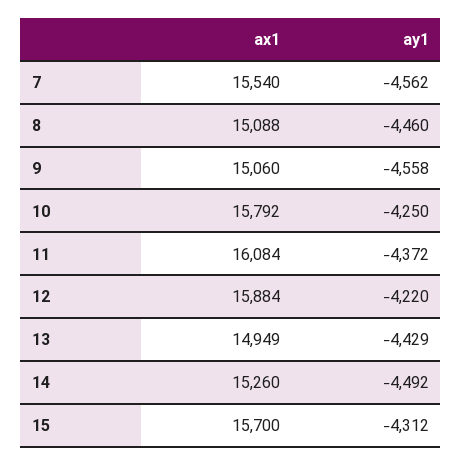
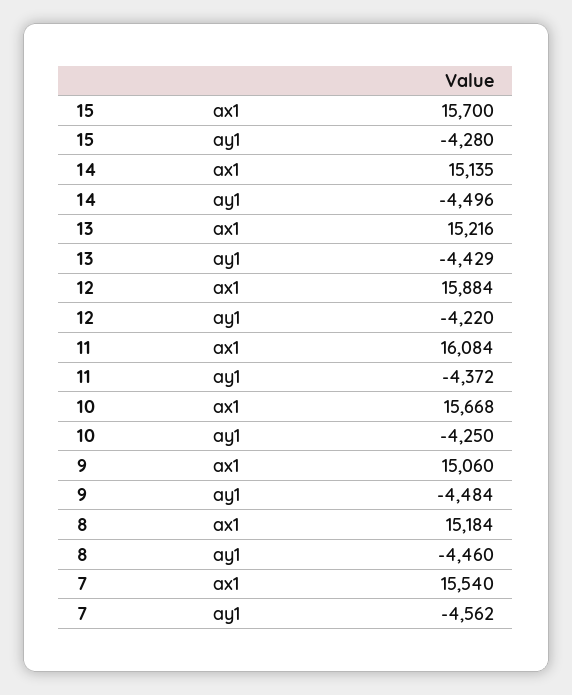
ax1, 8: 15088 -> 15184
ay1, 9: -4558 -> -4484
ax1, 10: 15792 -> 15668
ax1, 13: 14949 -> 15216
ax1, 14: 15260 -> 15135
ay1, 14: -4492 -> -4496
ay1, 15: -4312 -> -4280

